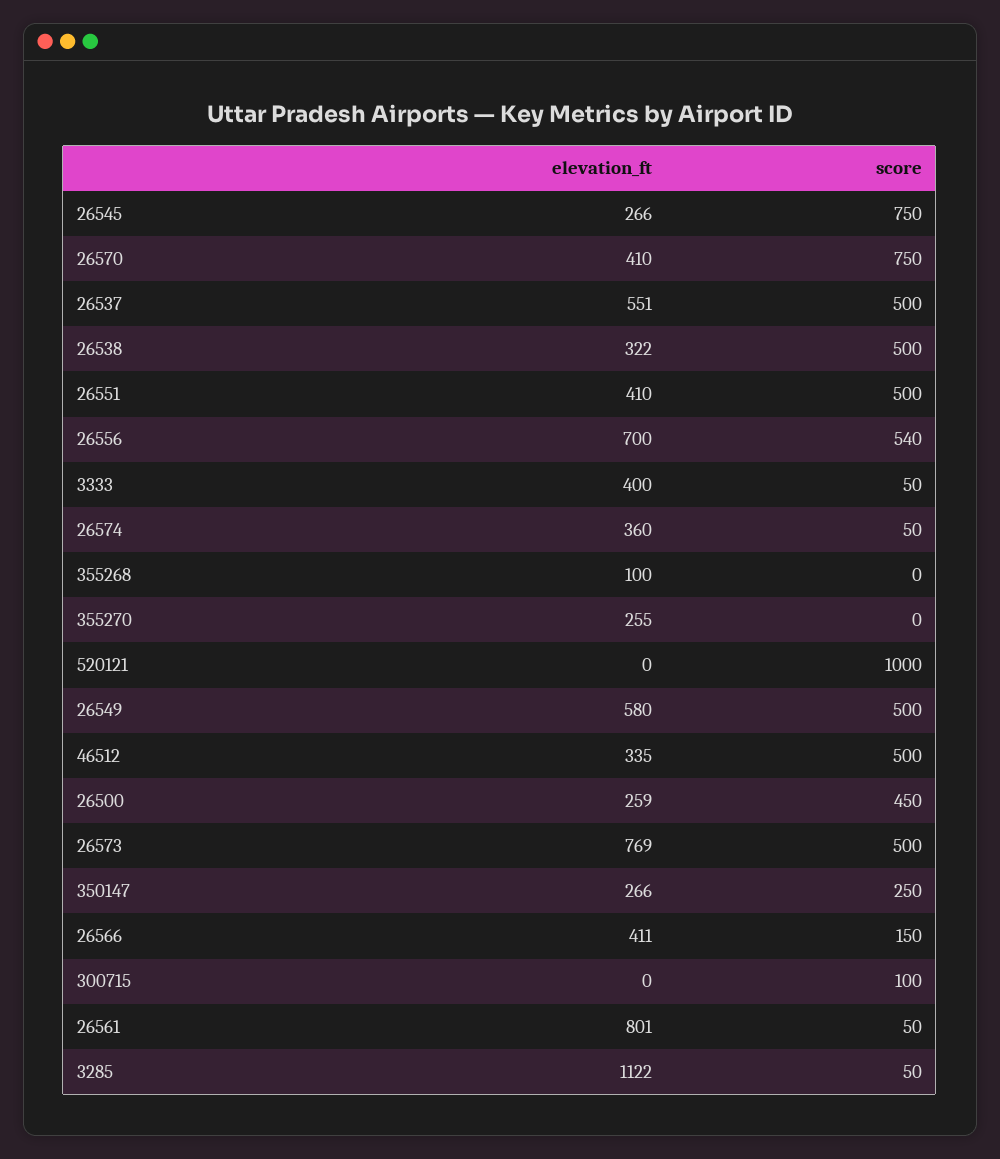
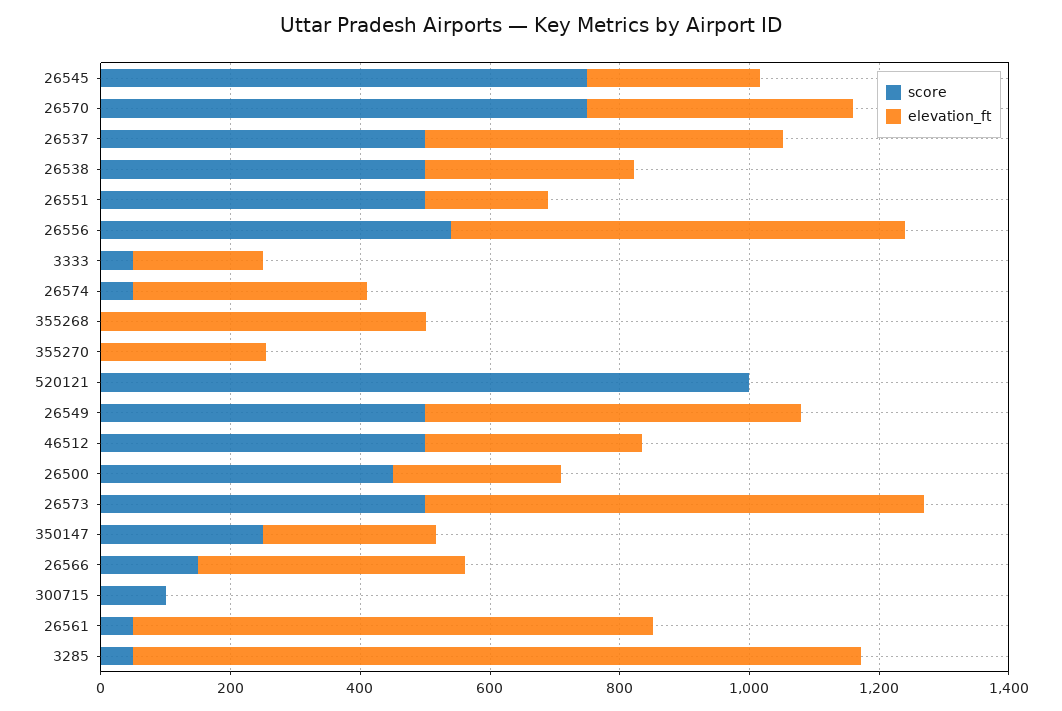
elevation_ft, 26551: 410 -> 200
elevation_ft, 3333: 400 -> 200
elevation_ft, 355268: 100 -> 500

